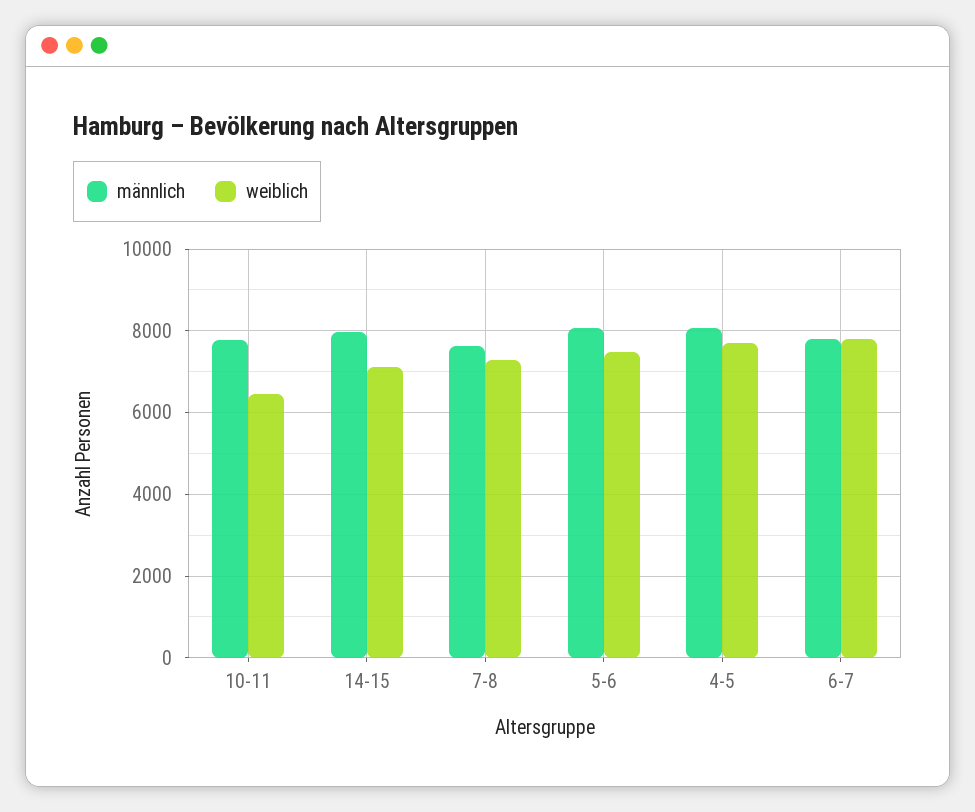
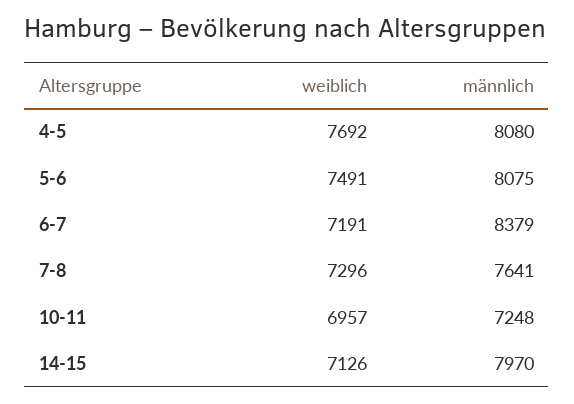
männlich, 10-11: 7800 -> 7248
weiblich, 10-11: 6400 -> 6957
männlich, 6-7: 7800 -> 8379
weiblich, 6-7: 7800 -> 7191

